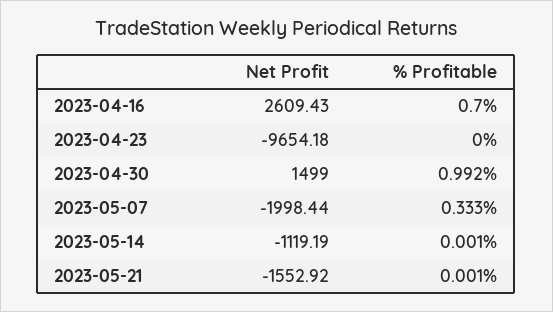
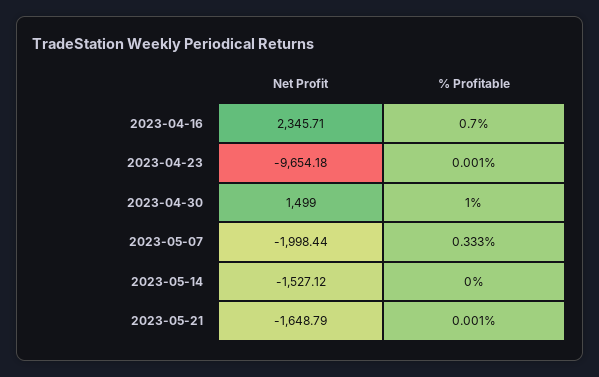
Net Profit, 2023-04-16: 2609.43 -> 2345.71
% Profitable, 2023-04-23: 0 -> 0.001
% Profitable, 2023-04-30: 0.992 -> 1
Net Profit, 2023-05-14: -1119.19 -> -1527.12
% Profitable, 2023-05-14: 0.001 -> 0
Net Profit, 2023-05-21: -1552.92 -> -1648.79

